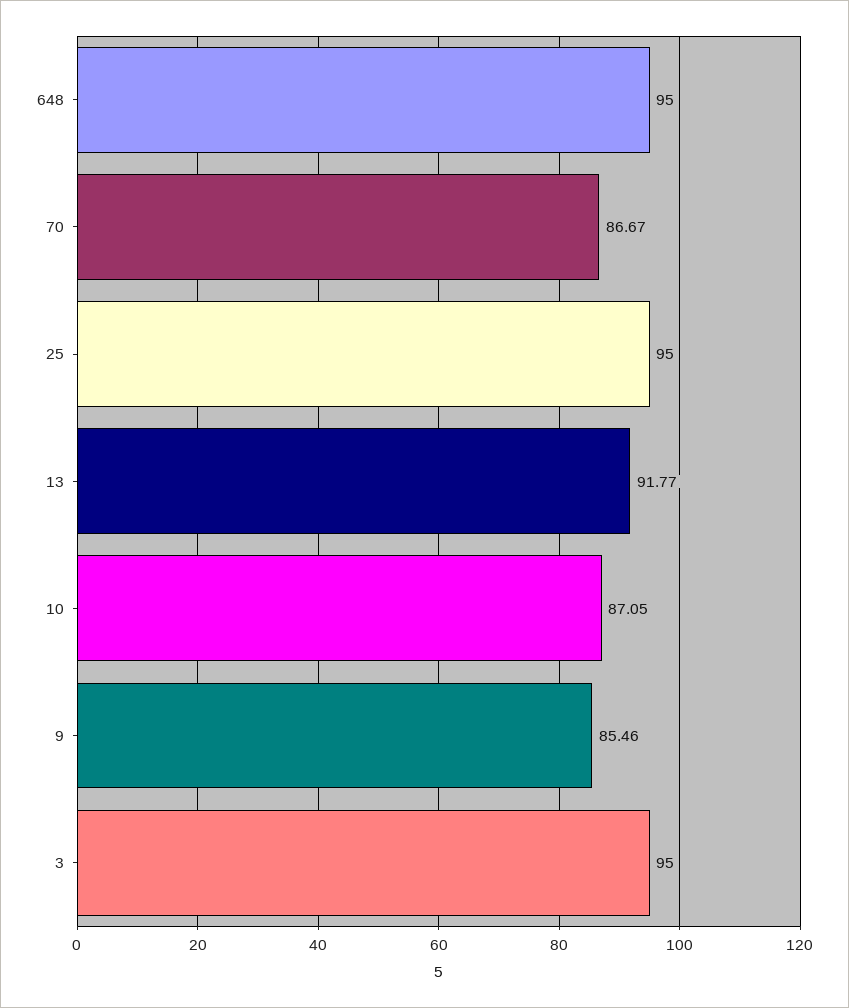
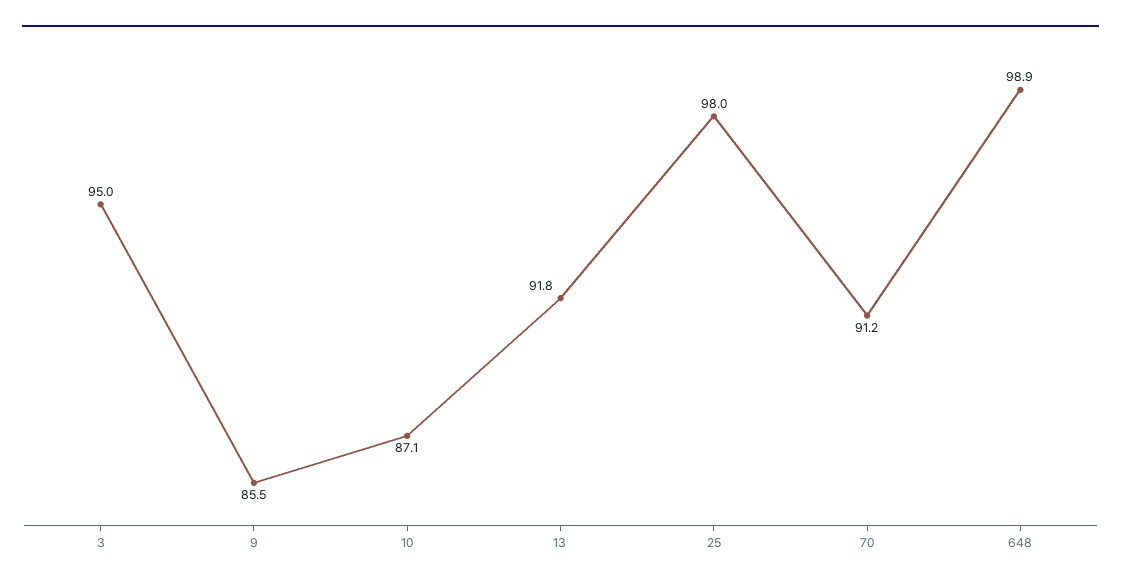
648: 95 -> 98.9
70: 86.67 -> 91.2
25: 95 -> 98

